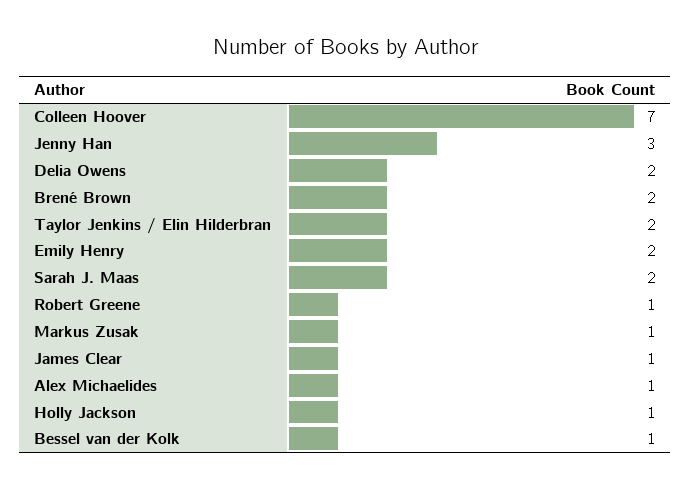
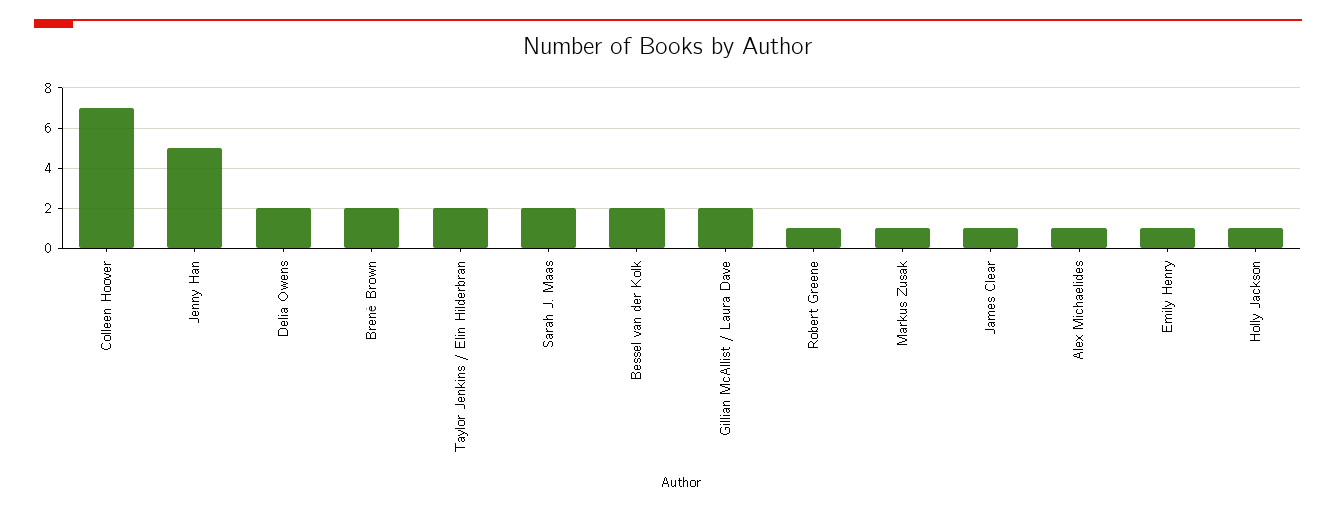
Jenny Han: 3 -> 5
Emily Henry: 2 -> 1
Bessel van der Kolk: 1 -> 2
Gillian McAllist / Laura Dave: none -> 2

